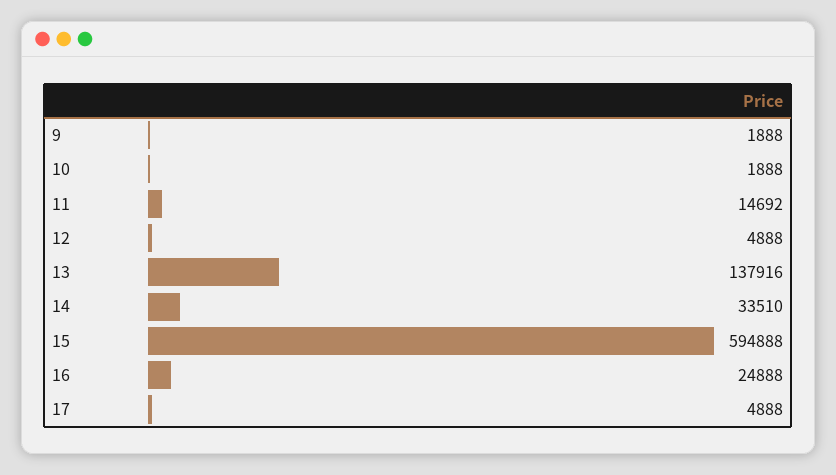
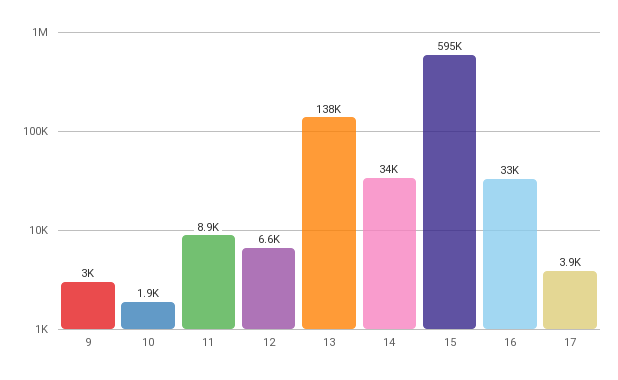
9: 1888 -> 3000
11: 14692 -> 8900
12: 4888 -> 6600
16: 24888 -> 33000
17: 4888 -> 3900

